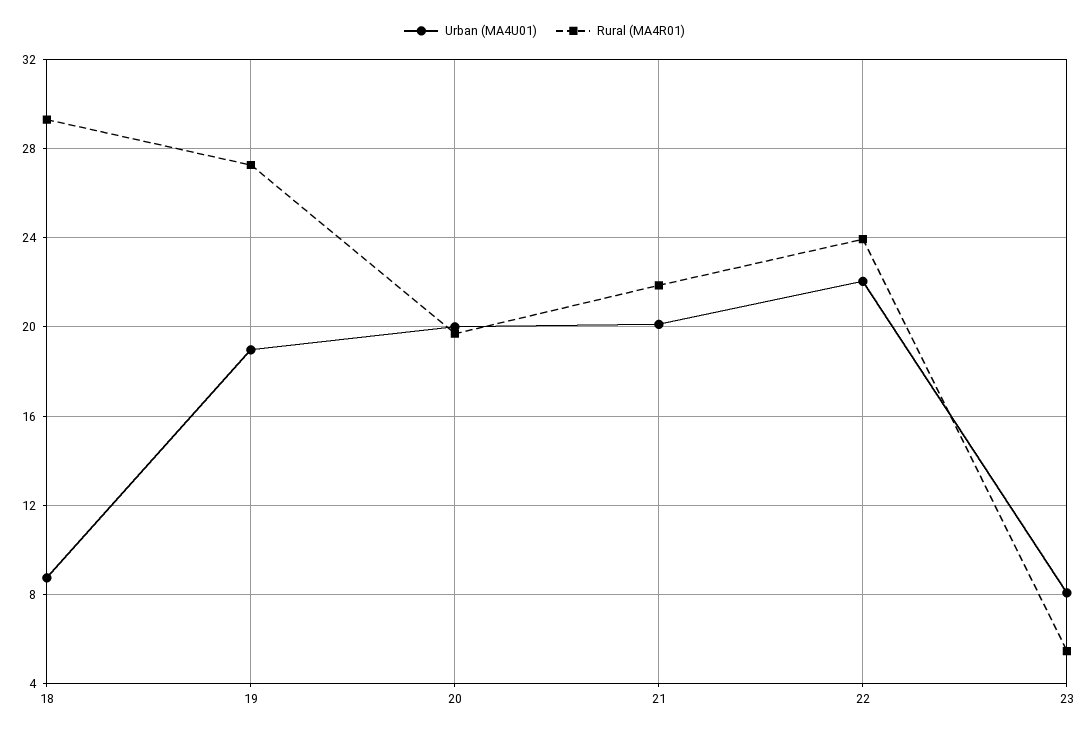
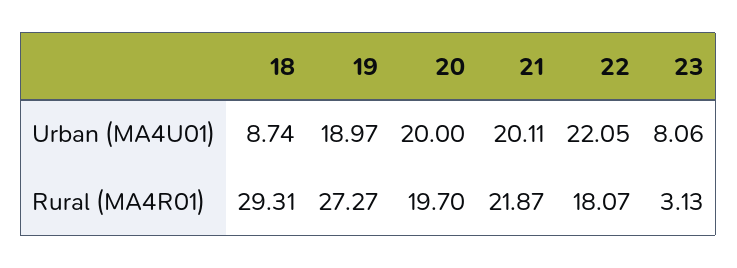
Rural (MA4R01), 22: 24 -> 18.07
Rural (MA4R01), 23: 5.5 -> 3.13

